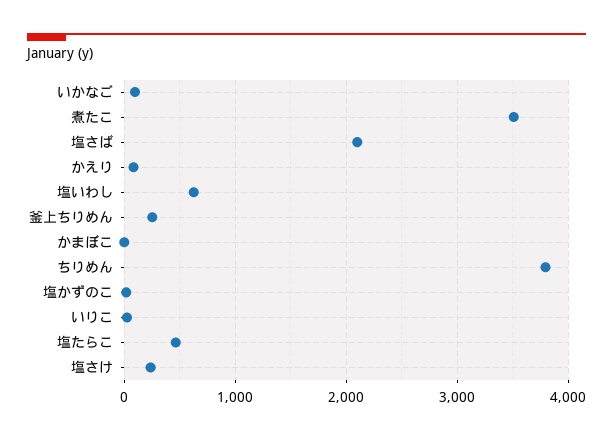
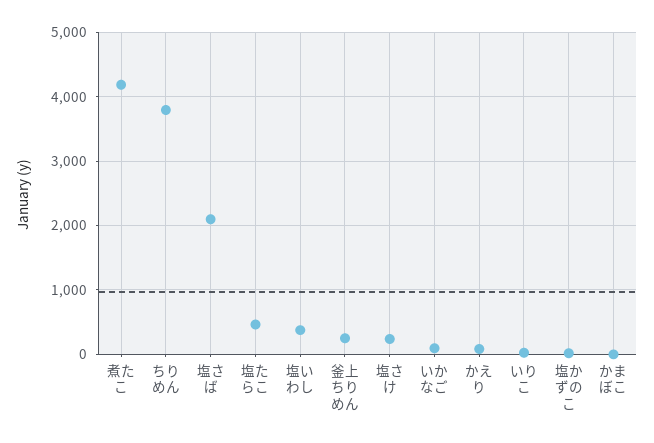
煮たこ: 3500 -> 4200
塩いわし: 600 -> 400

